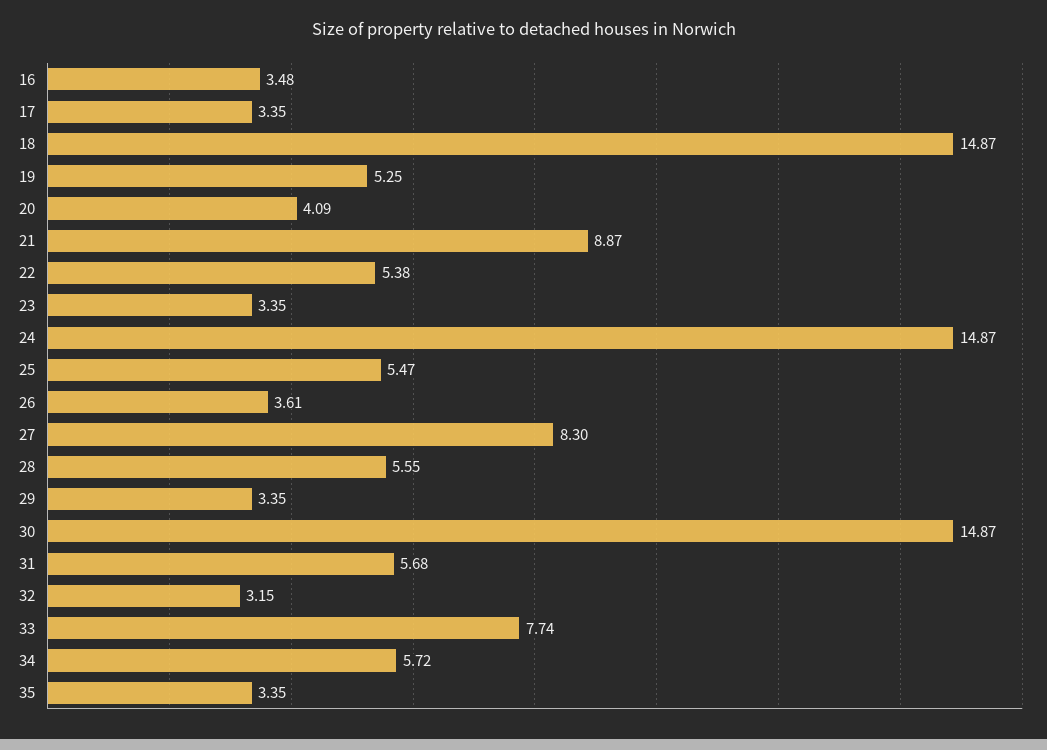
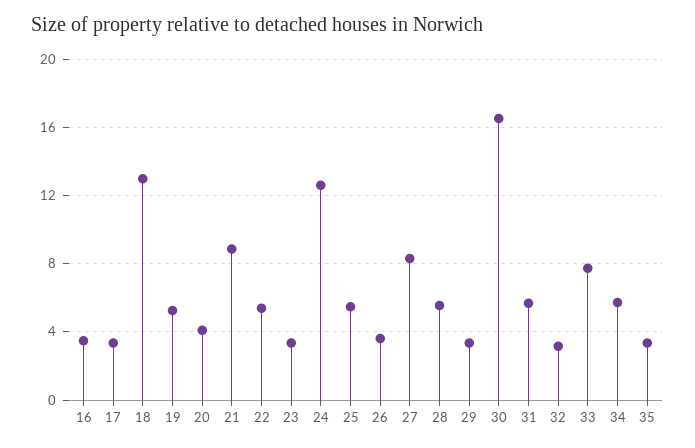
18: 14.87 -> 13
24: 14.87 -> 12.5
30: 14.87 -> 16.5

